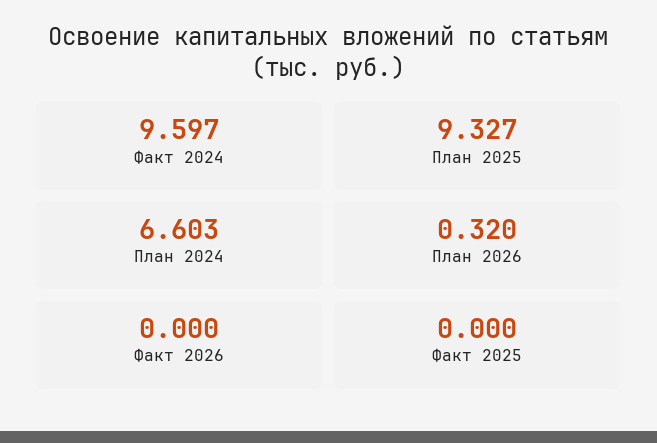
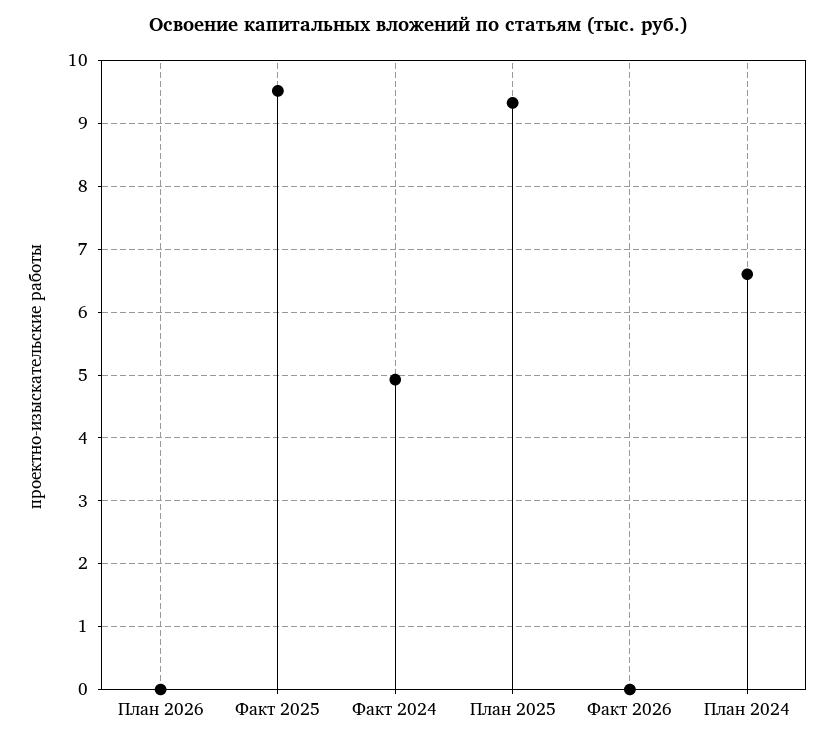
Факт 2024: 9.597 -> 4.9
План 2026: 0.32 -> 0
Факт 2025: 0 -> 9.5

